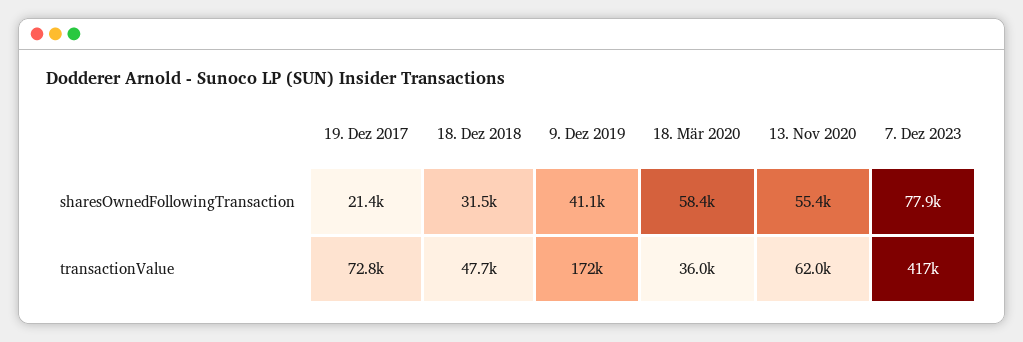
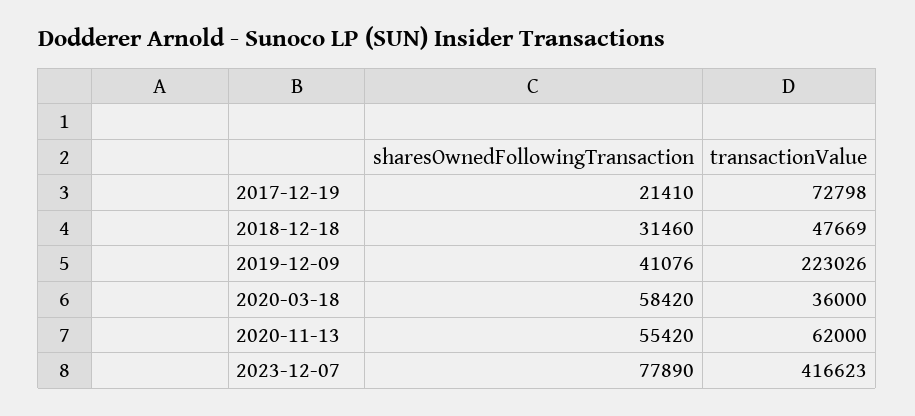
9. Dez 2019, transactionValue: 172000 -> 223026

